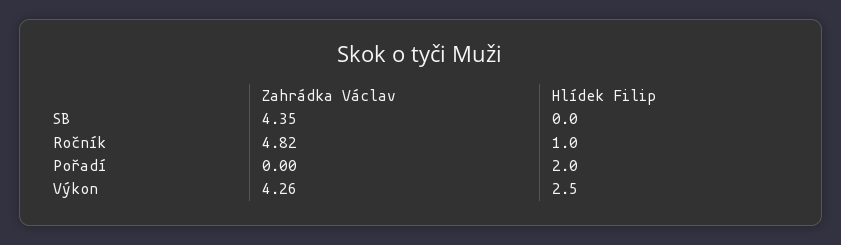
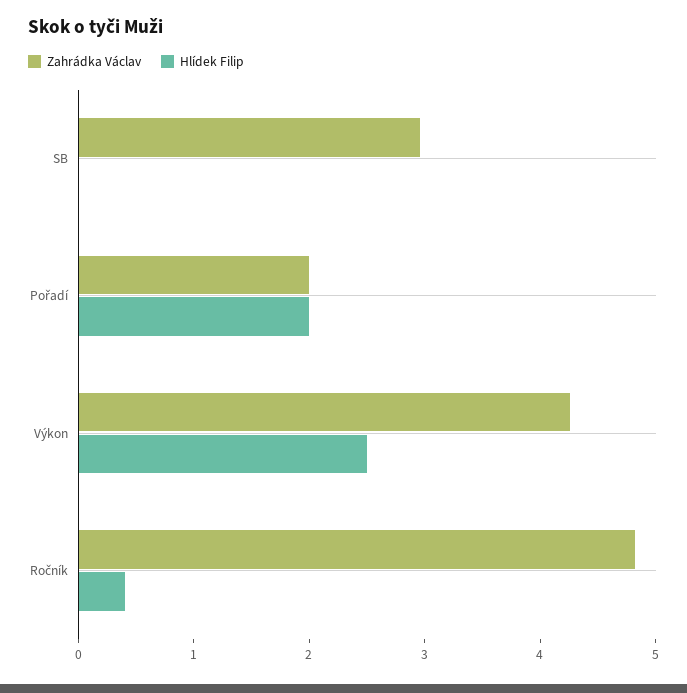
Zahrádka Václav, SB: 4.35 -> 3
Hlídek Filip, Ročník: 1 -> 0.4
Zahrádka Václav, Pořadí: 0 -> 2

